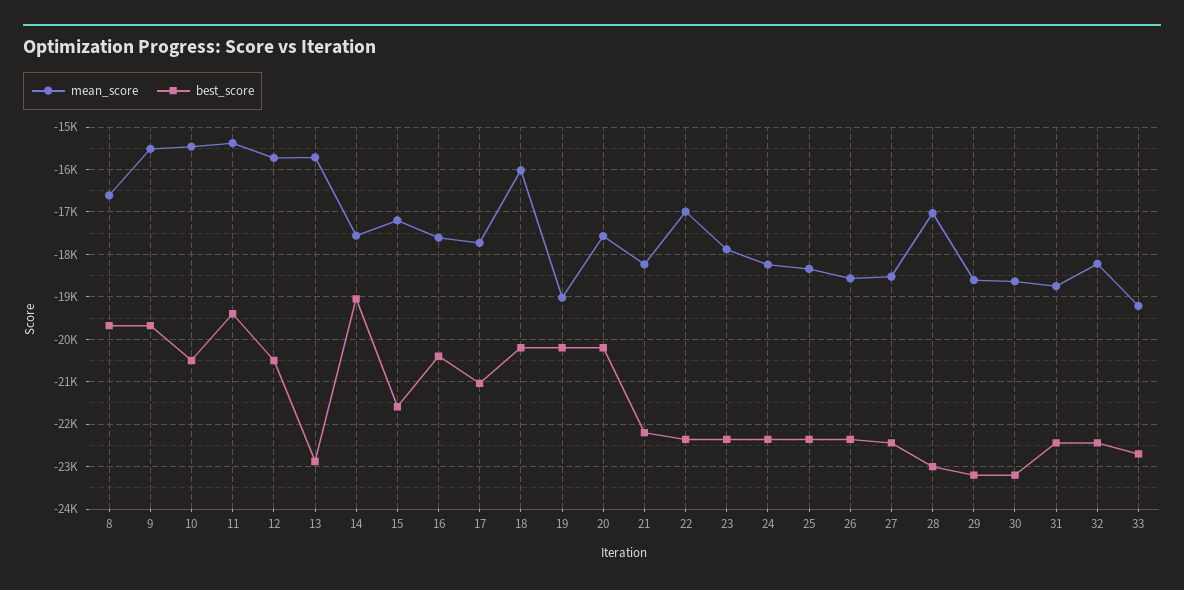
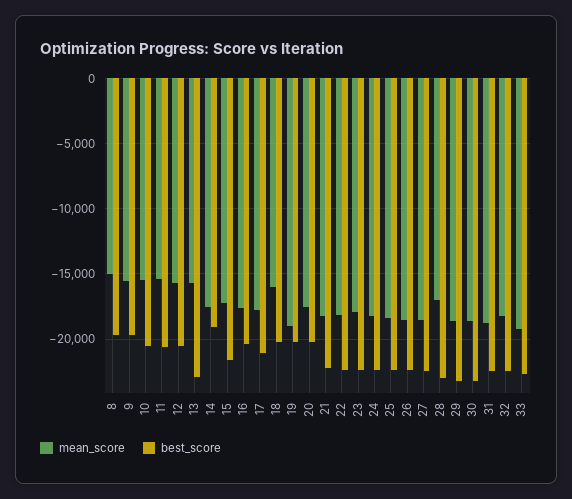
mean_score, 8: -16600 -> -15000
best_score, 11: -19400 -> -20500
mean_score, 22: -17000 -> -18000

